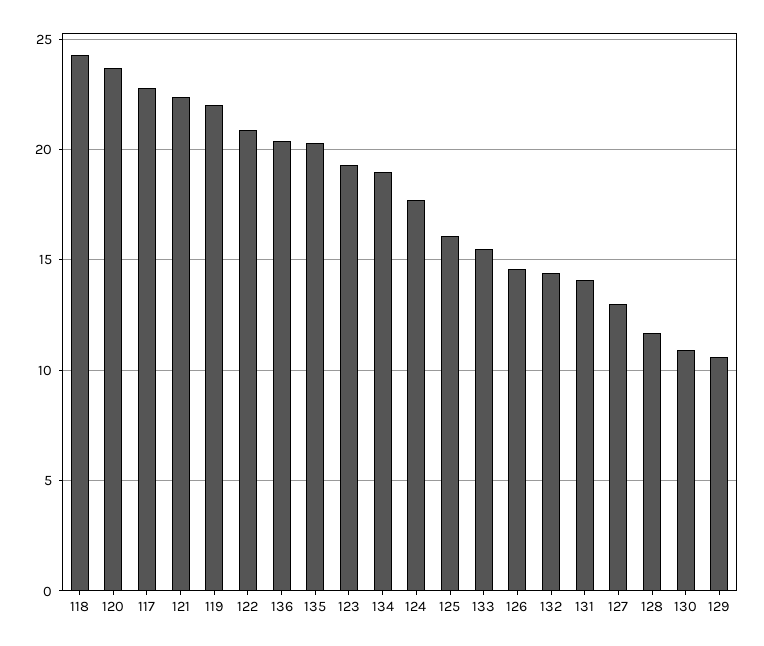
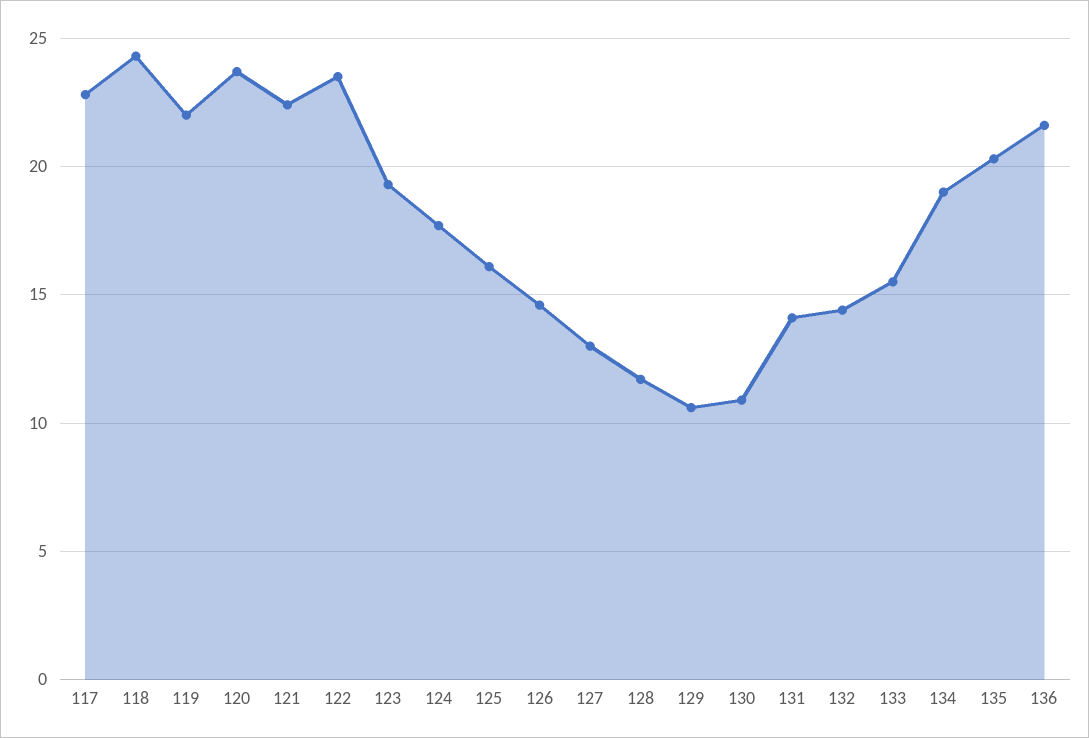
122: 21 -> 23.5
136: 20.5 -> 21.5

